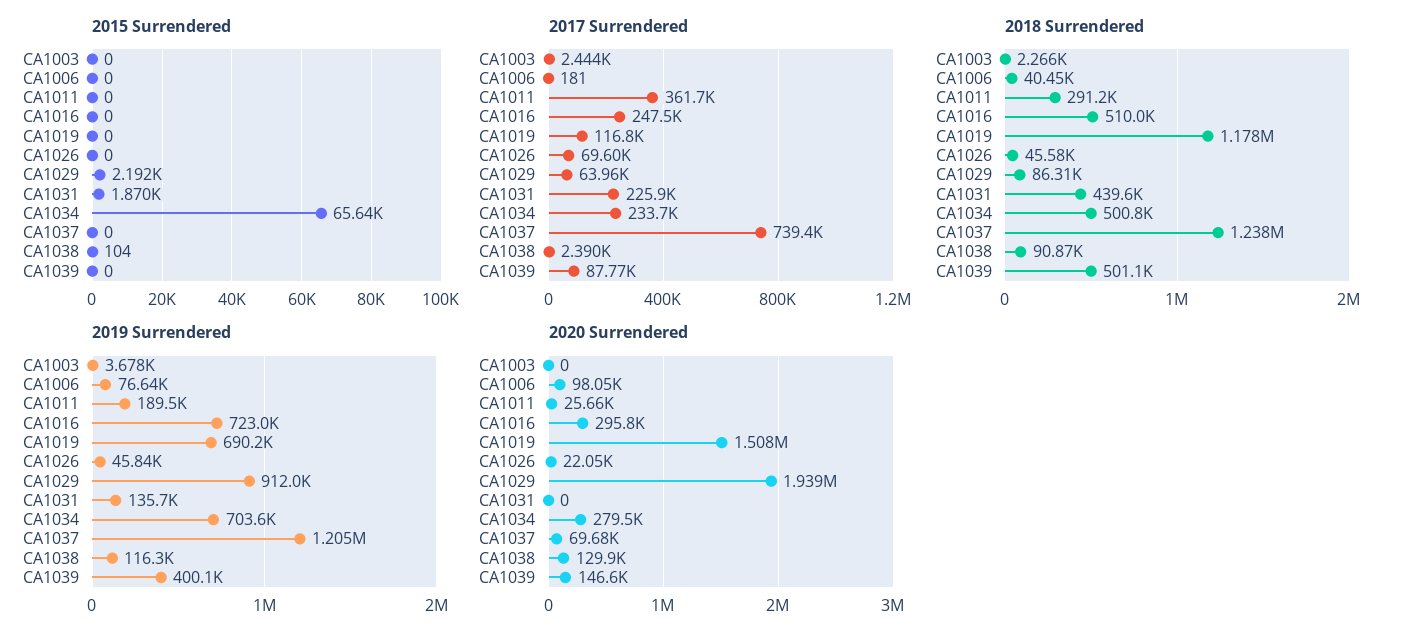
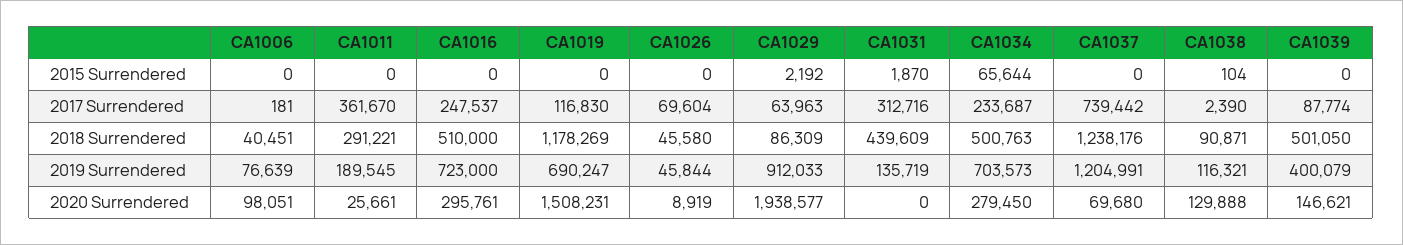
2015 Surrendered, CA1003: 0 -> none
2017 Surrendered, CA1003: 2444 -> none
2017 Surrendered, CA1031: 225900 -> 312716
2018 Surrendered, CA1003: 2266 -> none
2019 Surrendered, CA1003: 3678 -> none
2020 Surrendered, CA1003: 0 -> none
2020 Surrendered, CA1026: 22050 -> 8919

